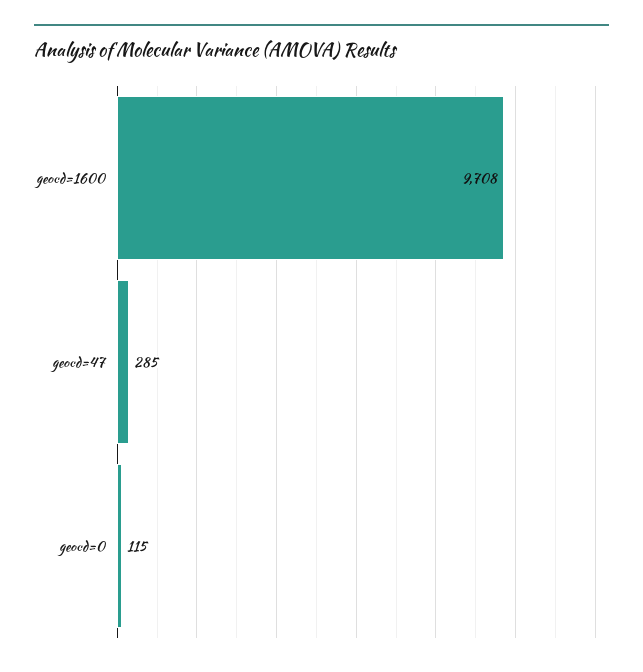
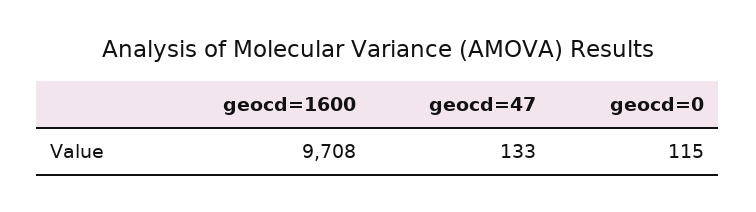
geocd=47: 285 -> 133

